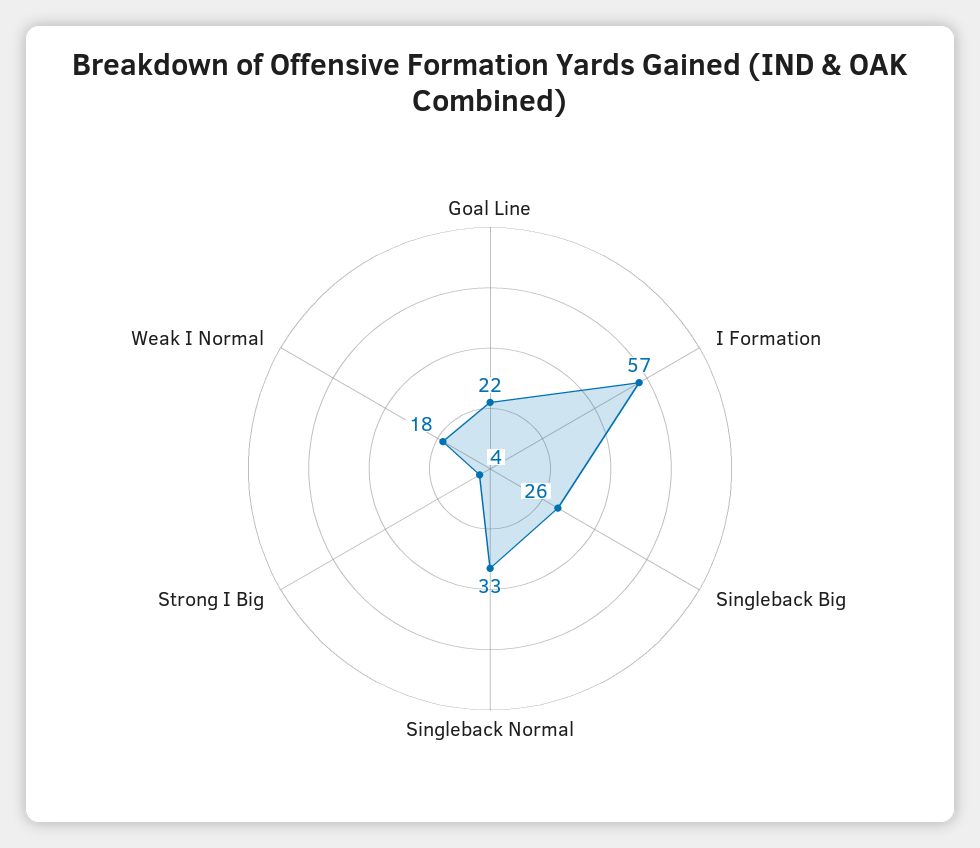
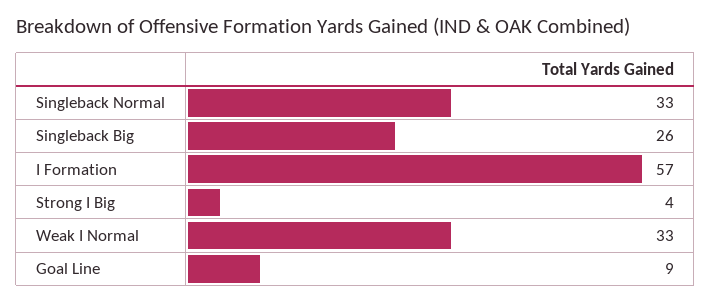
Goal Line: 22 -> 9
Weak I Normal: 18 -> 33

